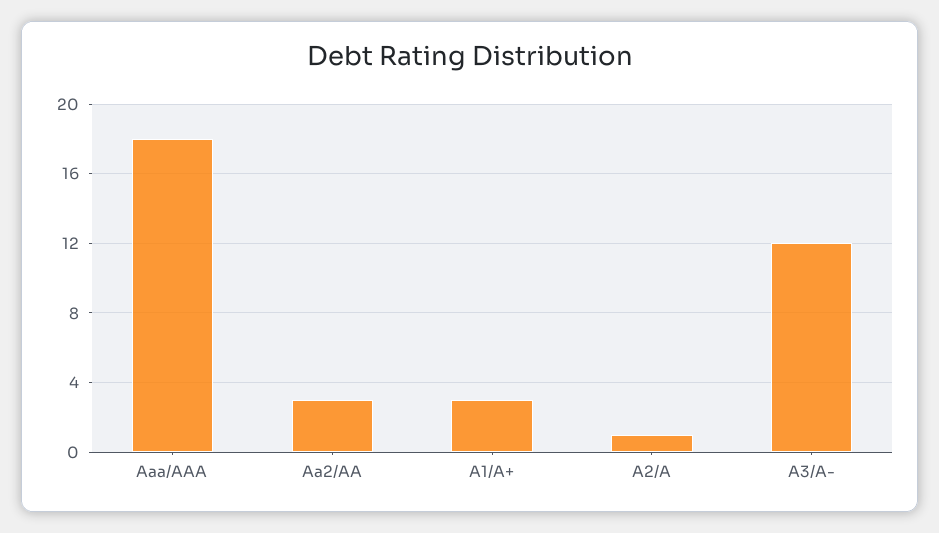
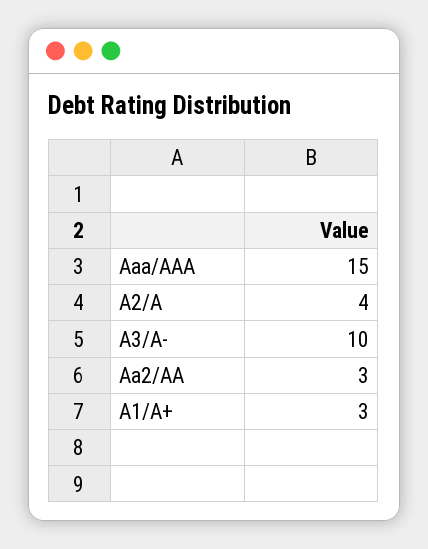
Aaa/AAA: 18 -> 15
A2/A: 1 -> 4
A3/A-: 12 -> 10

